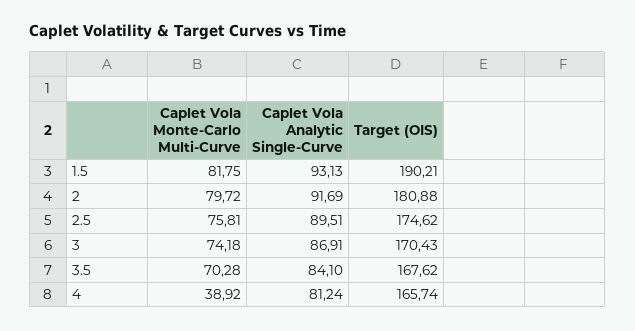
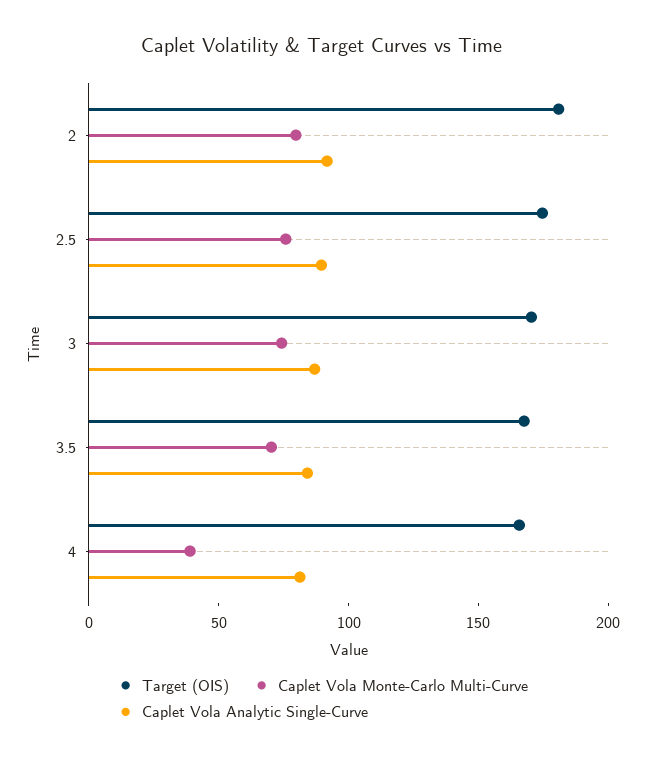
Caplet Vola Monte-Carlo Multi-Curve, 1.5: 81.75 -> none
Caplet Vola Analytic Single-Curve, 1.5: 93.13 -> none
Target (OIS), 1.5: 190.21 -> none

